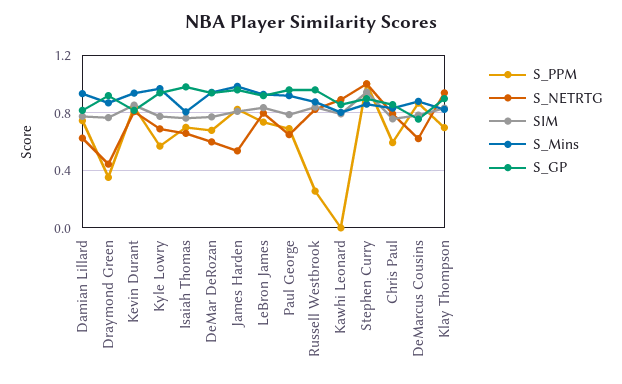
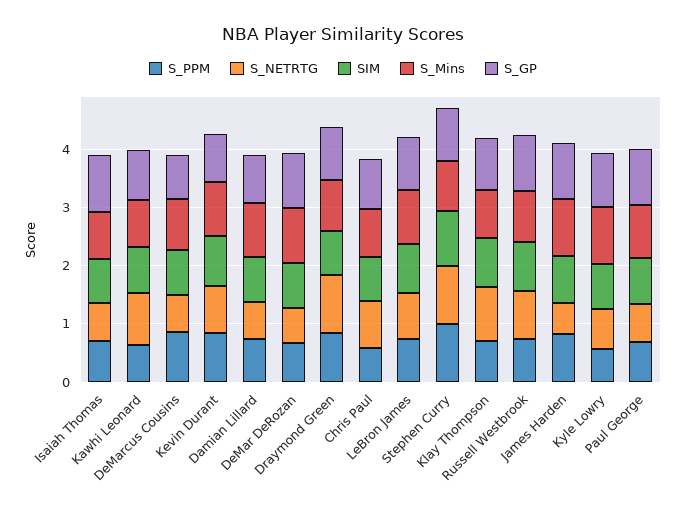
S_PPM, Draymond Green: 0.35 -> 0.8
S_NETRTG, Draymond Green: 0.45 -> 1
S_PPM, Russell Westbrook: 0.25 -> 0.8
S_PPM, Kawhi Leonard: 0 -> 0.6

